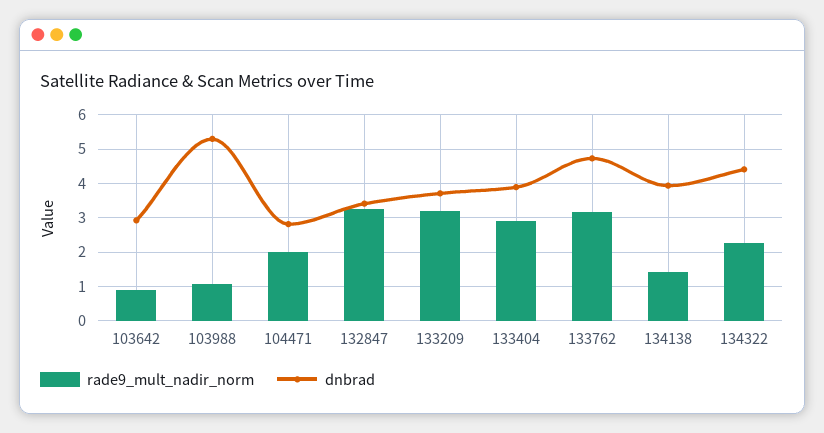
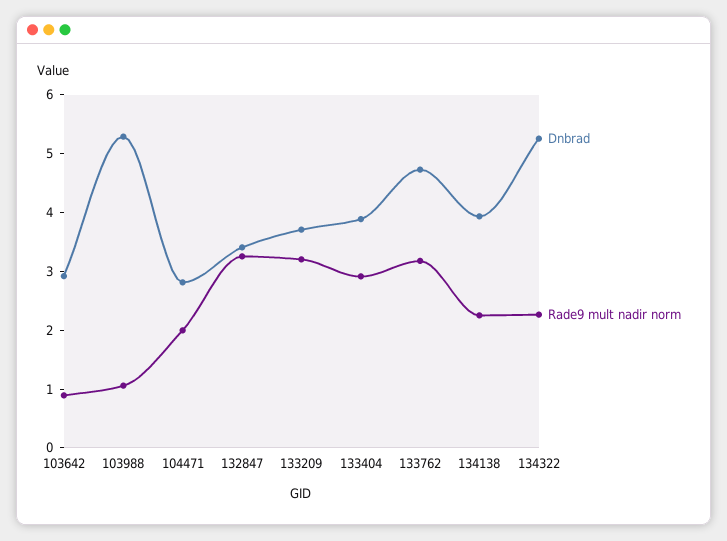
rade9_mult_nadir_norm, 134138: 1.4 -> 2.2
dnbrad, 134322: 4.4 -> 5.2

